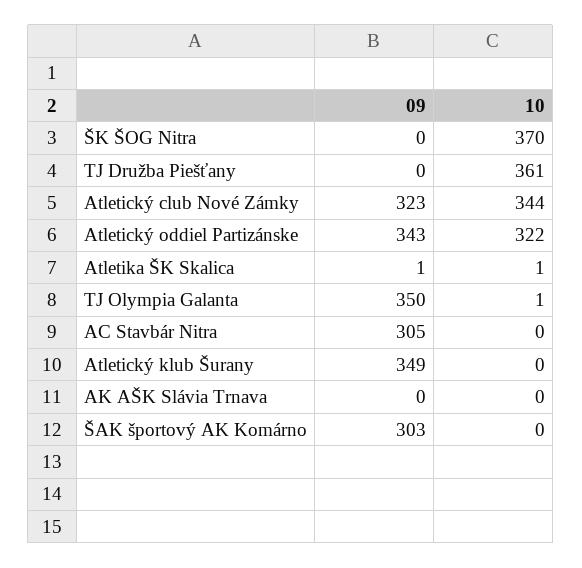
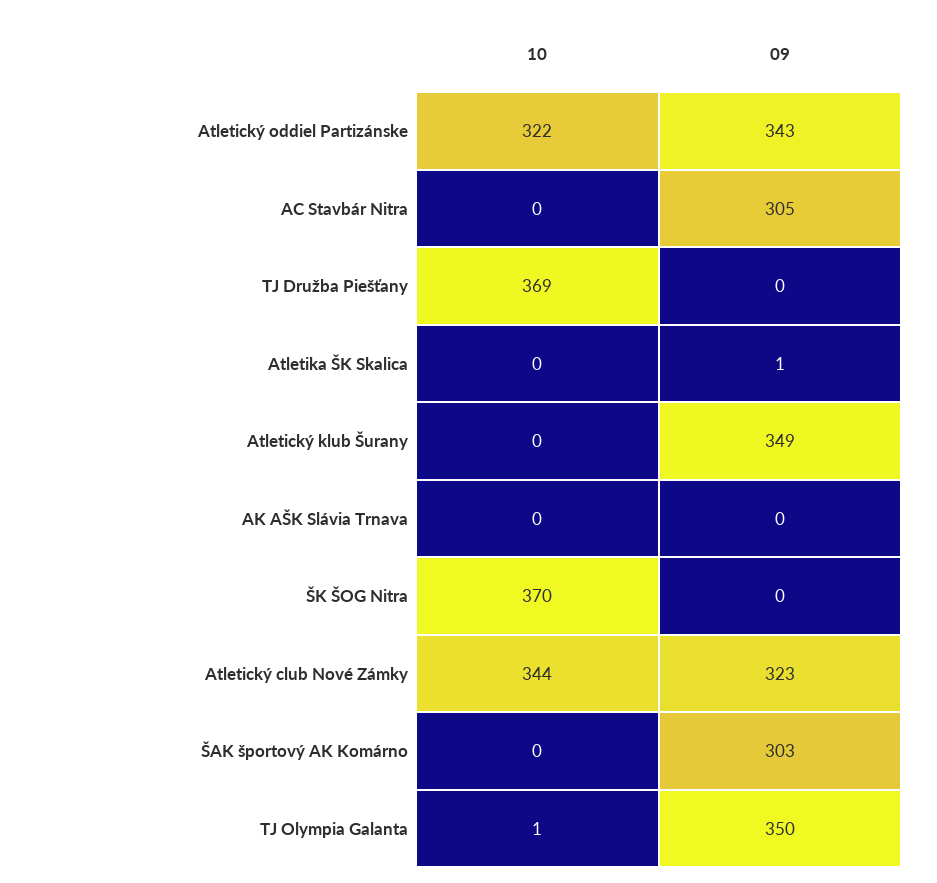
10, TJ Družba Piešťany: 361 -> 369
10, Atletika ŠK Skalica: 1 -> 0

